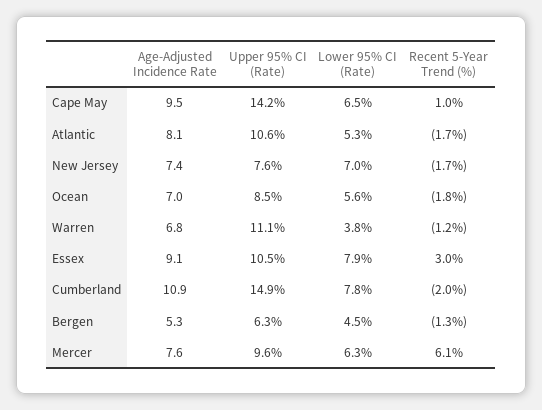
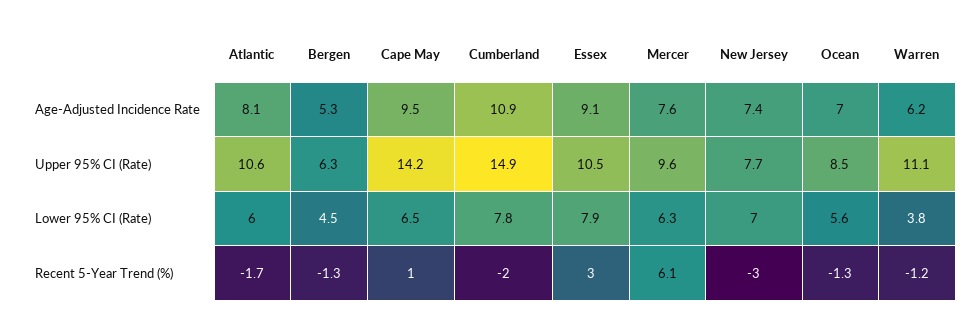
Lower 95% CI (Rate), Atlantic: 5.3 -> 6
Upper 95% CI (Rate), New Jersey: 7.6 -> 7.7
Recent 5-Year Trend (%), New Jersey: -1.7 -> -3
Recent 5-Year Trend (%), Ocean: -1.8 -> -1.3
Age-Adjusted Incidence Rate, Warren: 6.8 -> 6.2

